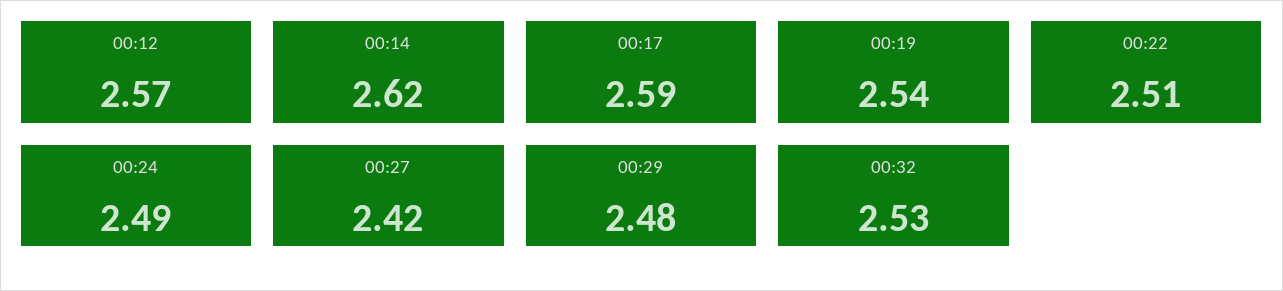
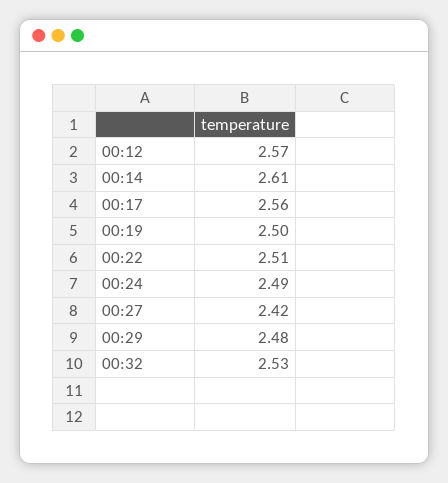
00:14: 2.62 -> 2.61
00:17: 2.59 -> 2.56
00:19: 2.54 -> 2.5

